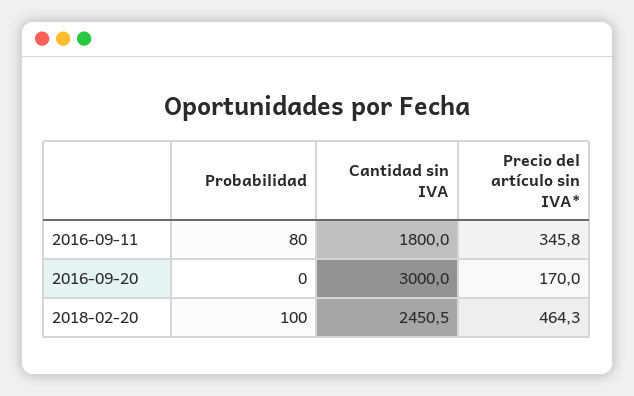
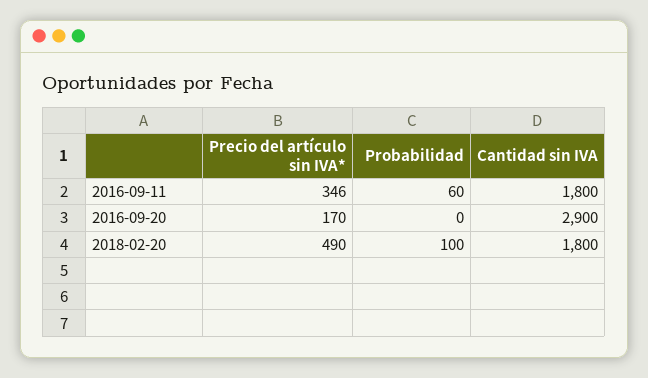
Probabilidad, 2016-09-11: 80 -> 60
Cantidad sin IVA, 2016-09-20: 3000 -> 2900
Cantidad sin IVA, 2018-02-20: 2450.5 -> 1800
Precio del artículo sin IVA*, 2018-02-20: 464.3 -> 490

